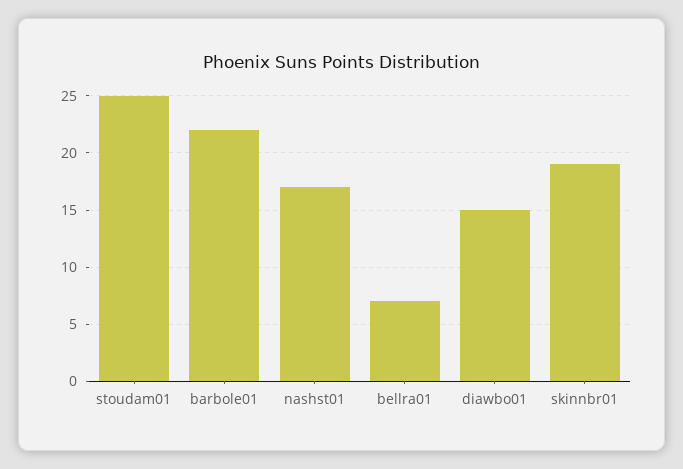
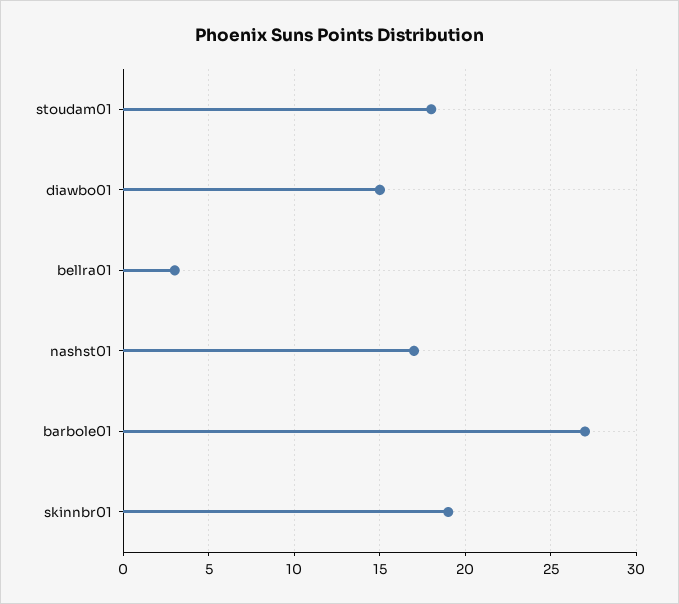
stoudam01: 25 -> 18
barbole01: 22 -> 27
bellra01: 7 -> 3

